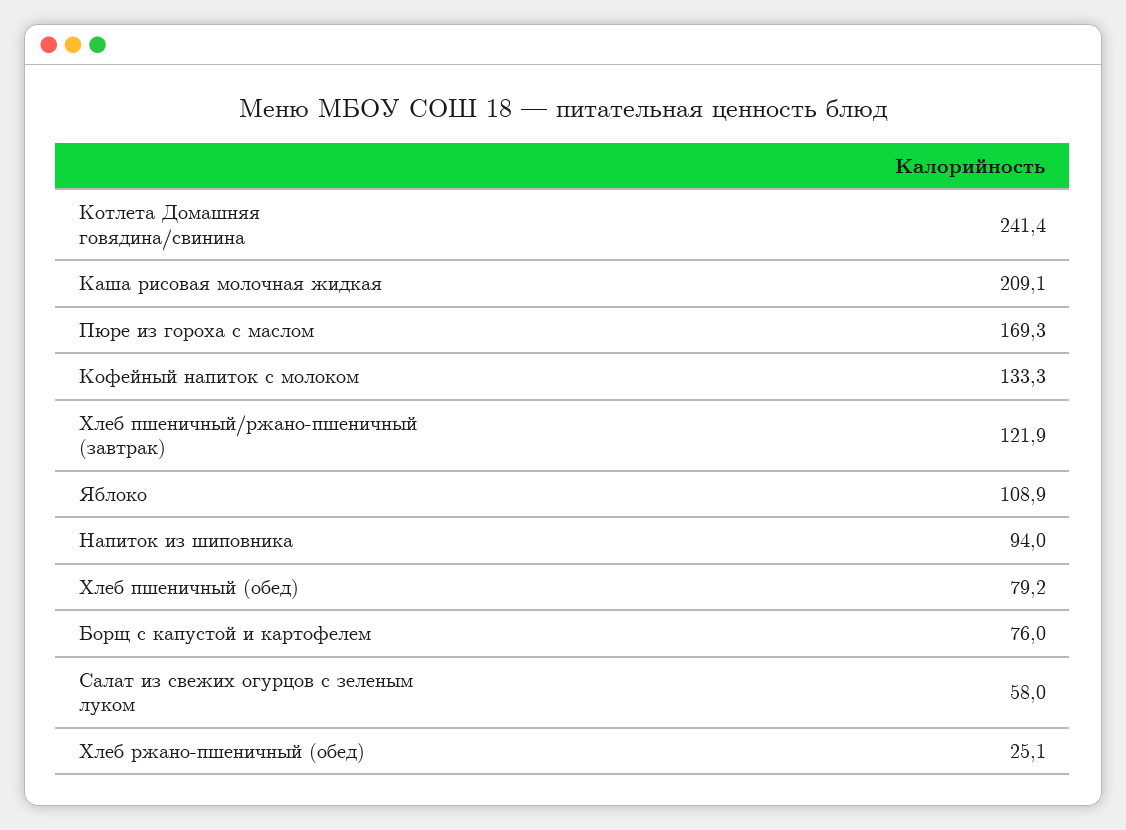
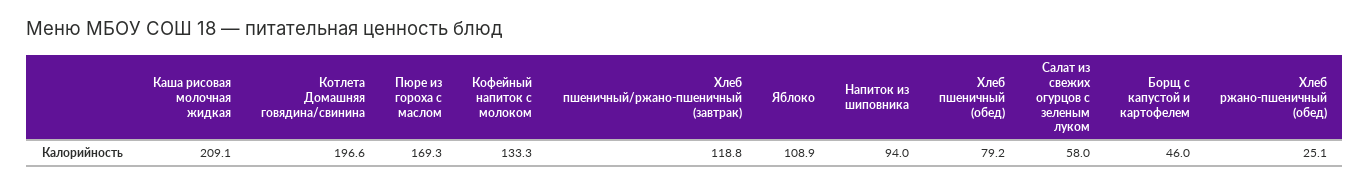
Котлета Домашняя говядина/свинина: 241.4 -> 196.6
Хлеб пшеничный/ржано-пшеничный (завтрак): 121.9 -> 118.8
Борщ с капустой и картофелем: 76 -> 46

